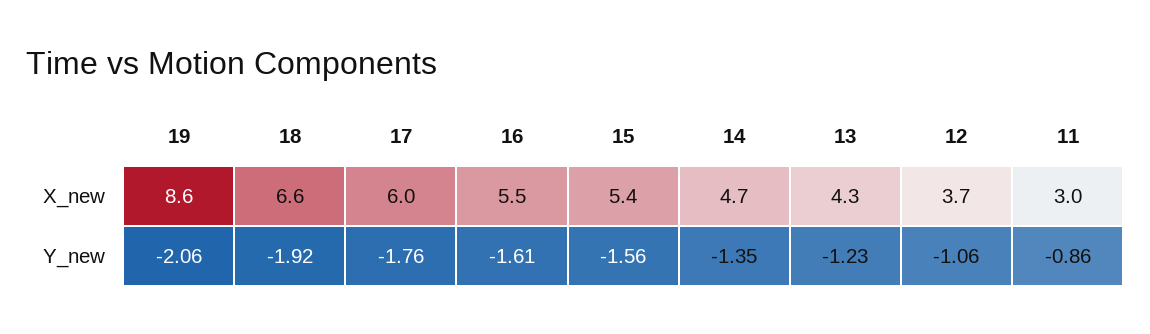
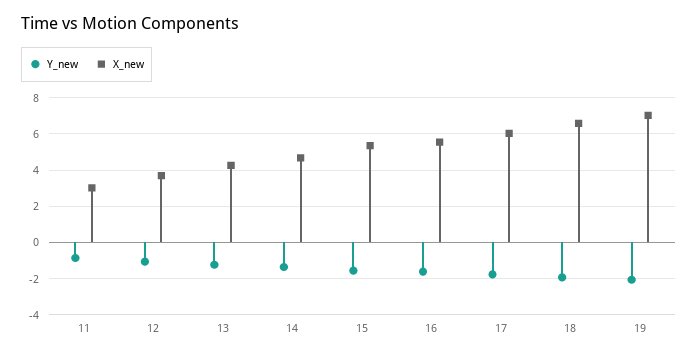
X_new, 19: 8.6 -> 7

